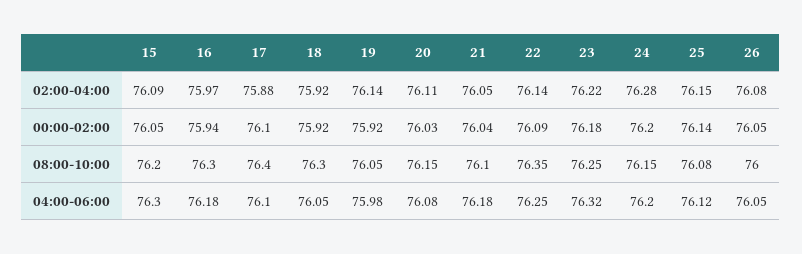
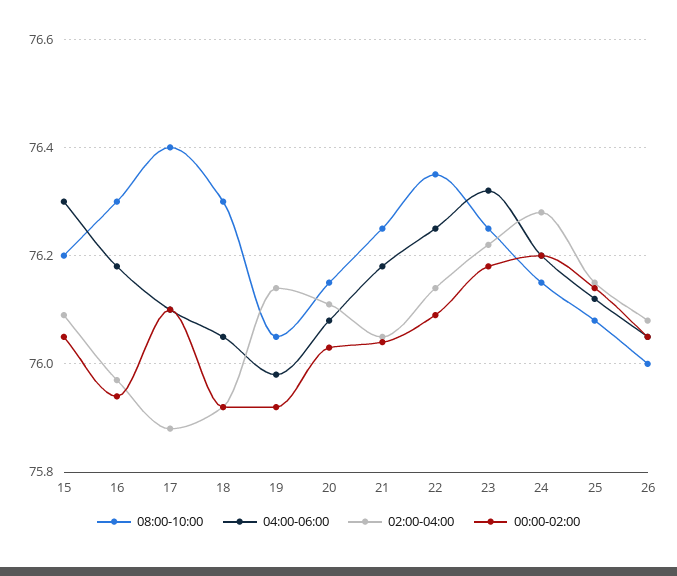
08:00-10:00, 21: 76.1 -> 76.25

